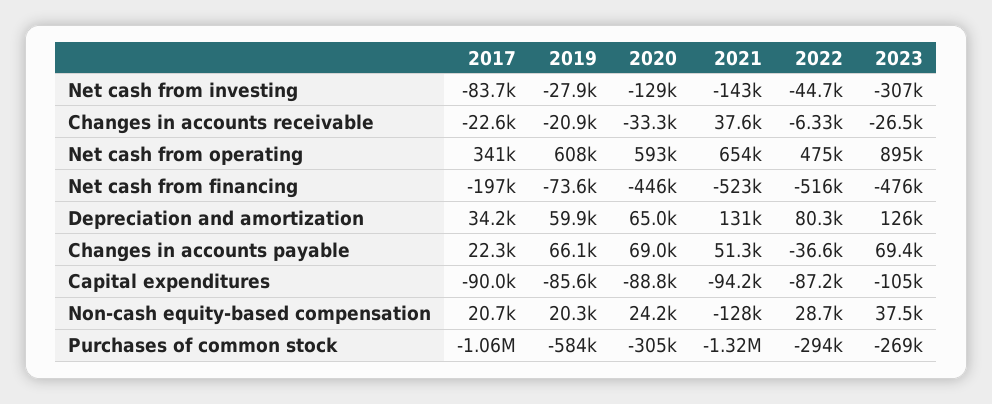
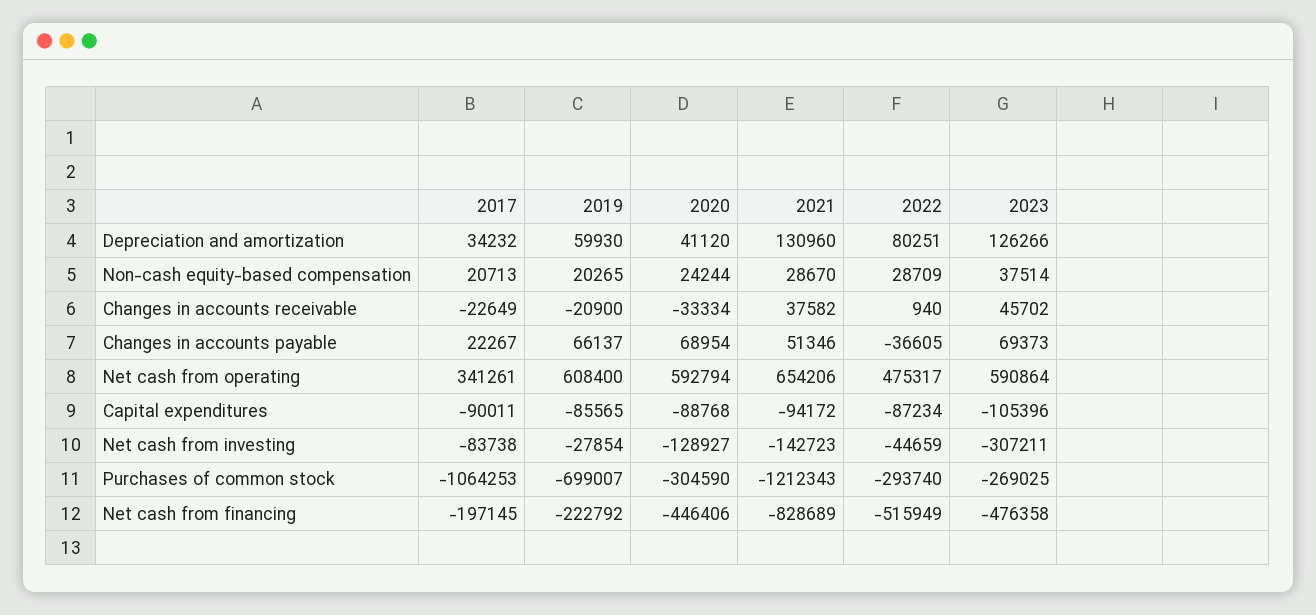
2022, Changes in accounts receivable: -6330 -> 940
2023, Changes in accounts receivable: -26500 -> 45702
2023, Net cash from operating: 895000 -> 590864
2019, Net cash from financing: -73600 -> -222792
2021, Net cash from financing: -523000 -> -828689
2020, Depreciation and amortization: 65000 -> 41120
2021, Non-cash equity-based compensation: -128000 -> 28670
2019, Purchases of common stock: -584000 -> -699007
2021, Purchases of common stock: -1320000 -> -1212343

